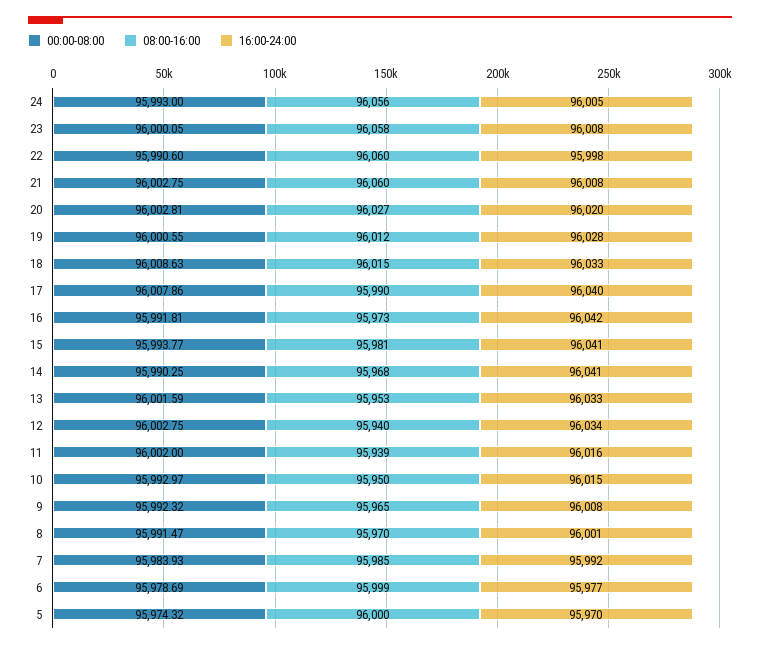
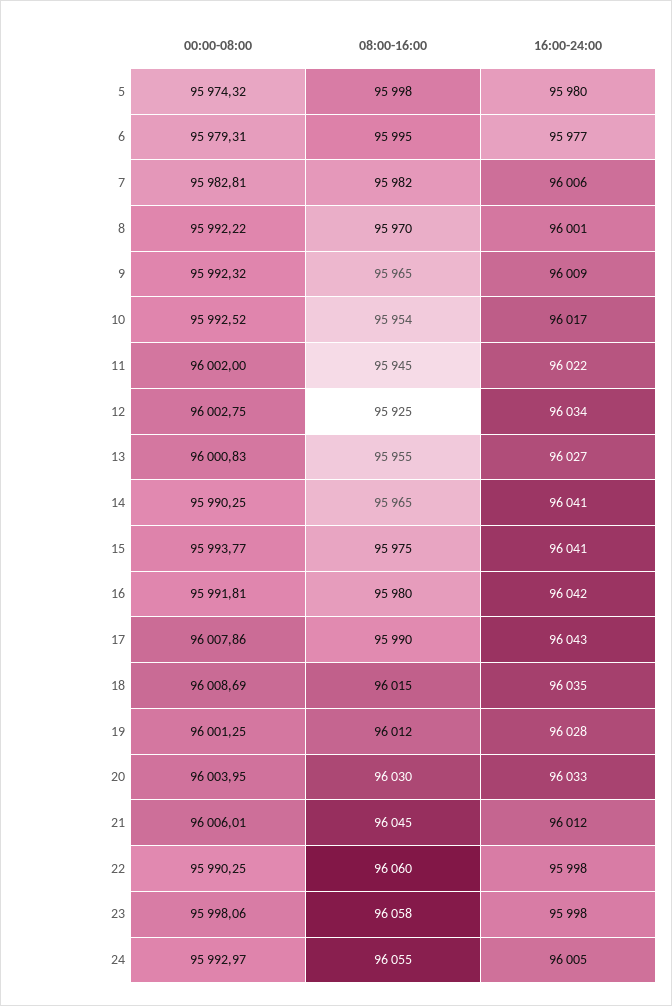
00:00-08:00, 24: 95993 -> 95992.97
08:00-16:00, 24: 96056 -> 96055
00:00-08:00, 23: 96000.05 -> 95998.06
16:00-24:00, 23: 96008 -> 95998
00:00-08:00, 22: 95990.6 -> 95990.25
00:00-08:00, 21: 96002.75 -> 96006.01
08:00-16:00, 21: 96060 -> 96045
16:00-24:00, 21: 96008 -> 96012
00:00-08:00, 20: 96002.81 -> 96003.95
08:00-16:00, 20: 96027 -> 96030
16:00-24:00, 20: 96020 -> 96033
00:00-08:00, 19: 96000.55 -> 96001.25
00:00-08:00, 18: 96008.63 -> 96008.69
16:00-24:00, 18: 96033 -> 96035
16:00-24:00, 17: 96040 -> 96043
08:00-16:00, 16: 95973 -> 95980
08:00-16:00, 15: 95981 -> 95975
08:00-16:00, 14: 95968 -> 95965
00:00-08:00, 13: 96001.59 -> 96000.83
08:00-16:00, 13: 95953 -> 95955
16:00-24:00, 13: 96033 -> 96027
08:00-16:00, 12: 95940 -> 95925
08:00-16:00, 11: 95939 -> 95945
16:00-24:00, 11: 96016 -> 96022
00:00-08:00, 10: 95992.97 -> 95992.52
08:00-16:00, 10: 95950 -> 95954
16:00-24:00, 10: 96015 -> 96017
16:00-24:00, 9: 96008 -> 96009
00:00-08:00, 8: 95991.47 -> 95992.22
00:00-08:00, 7: 95983.93 -> 95982.81
08:00-16:00, 7: 95985 -> 95982
16:00-24:00, 7: 95992 -> 96006
00:00-08:00, 6: 95978.69 -> 95979.31
08:00-16:00, 6: 95999 -> 95995
08:00-16:00, 5: 96000 -> 95998
16:00-24:00, 5: 95970 -> 95980

